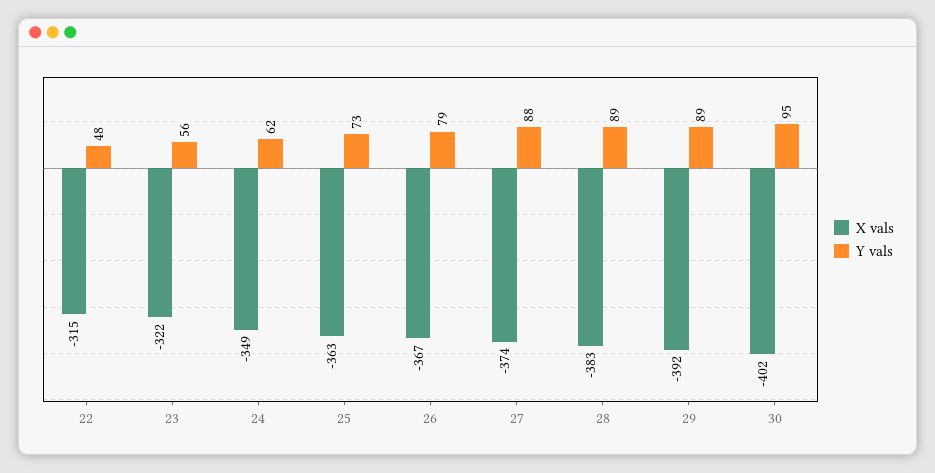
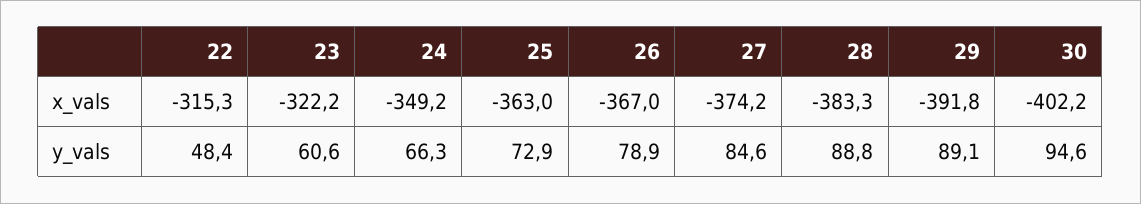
Y vals, 23: 56 -> 60.6
Y vals, 24: 62 -> 66.3
Y vals, 27: 88 -> 84.6

